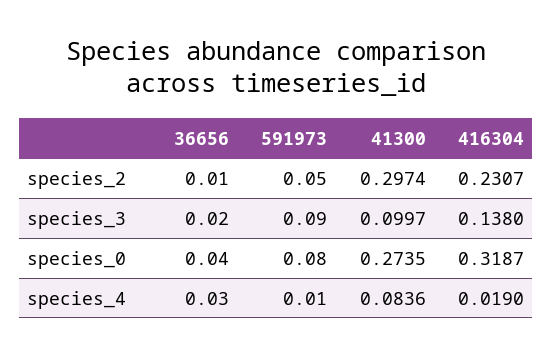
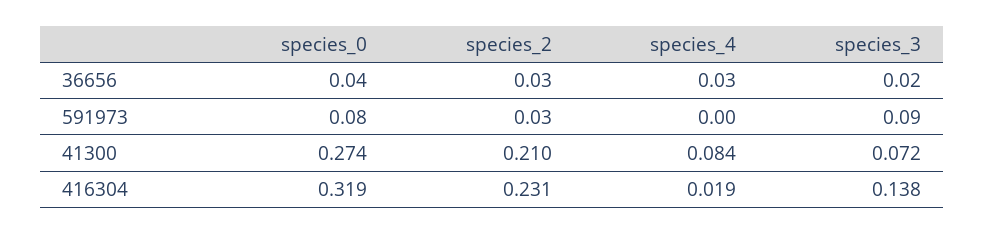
36656, species_2: 0.01 -> 0.03
591973, species_2: 0.05 -> 0.03
41300, species_2: 0.2974 -> 0.21
41300, species_3: 0.0997 -> 0.072
591973, species_4: 0.01 -> 0

